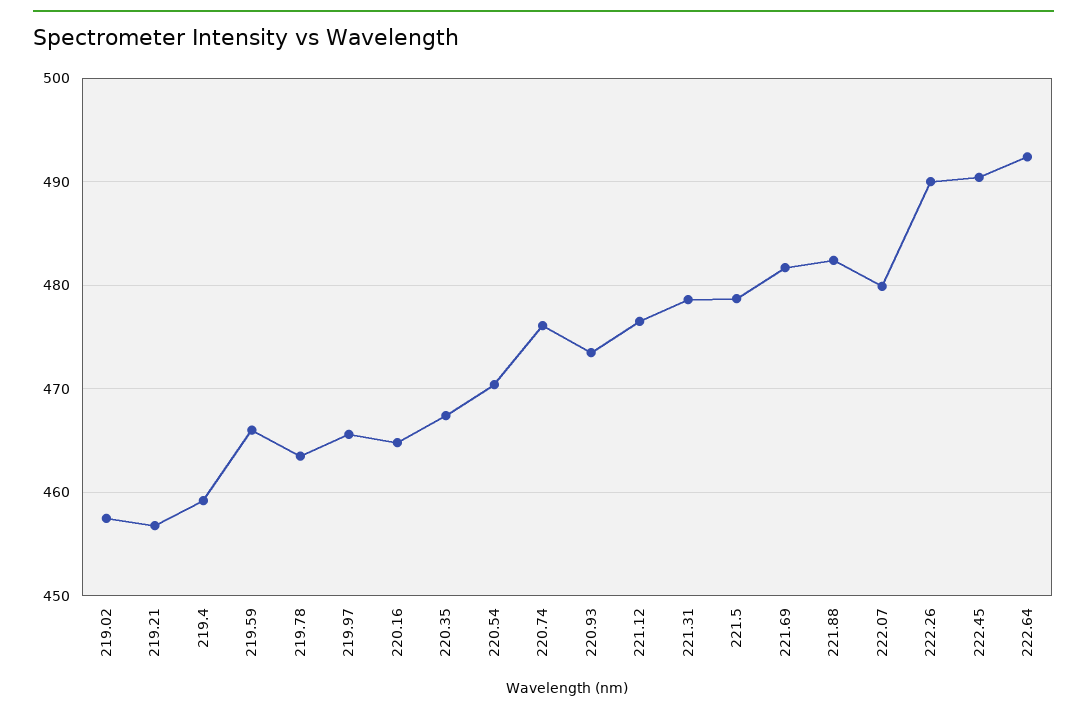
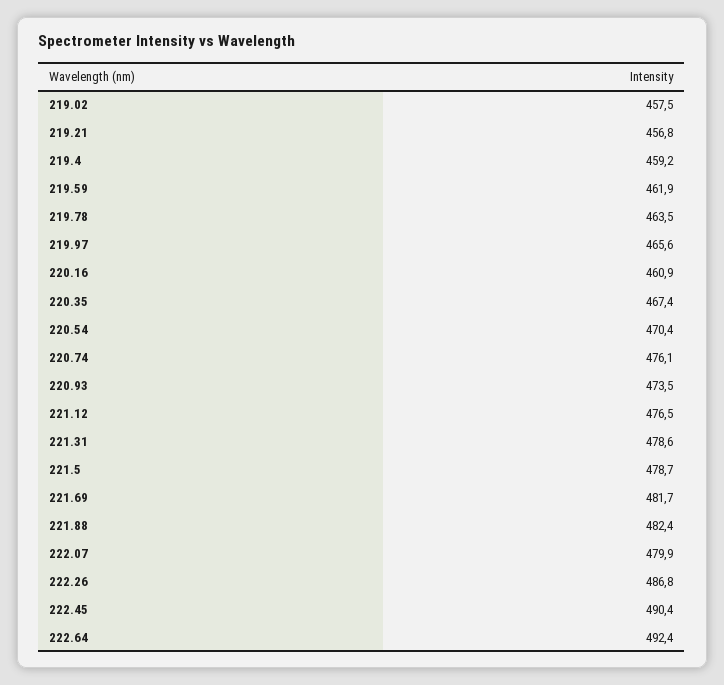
219.59: 466 -> 461.9
220.16: 465 -> 460.9
222.26: 490 -> 486.8

